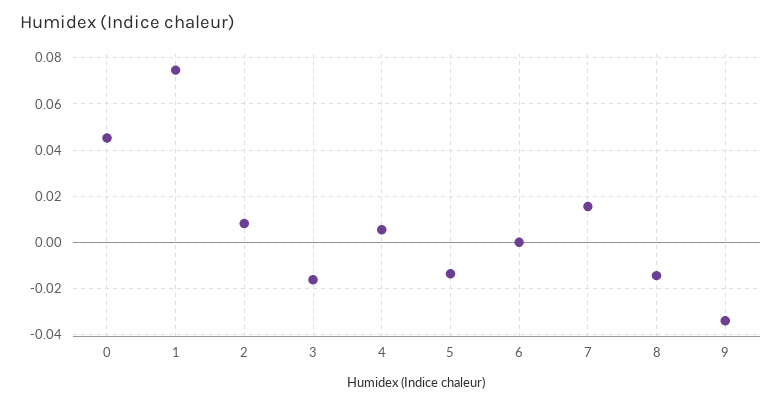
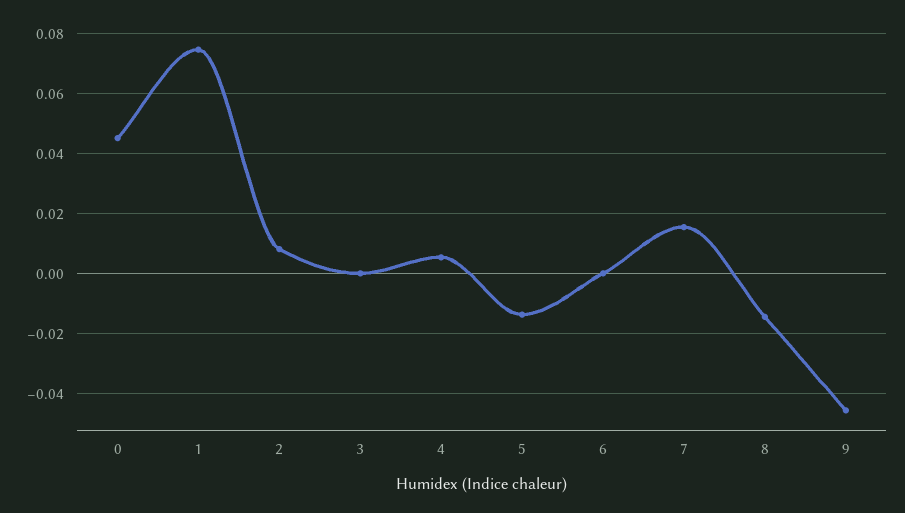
3: -0.015 -> 0
9: -0.035 -> -0.045

